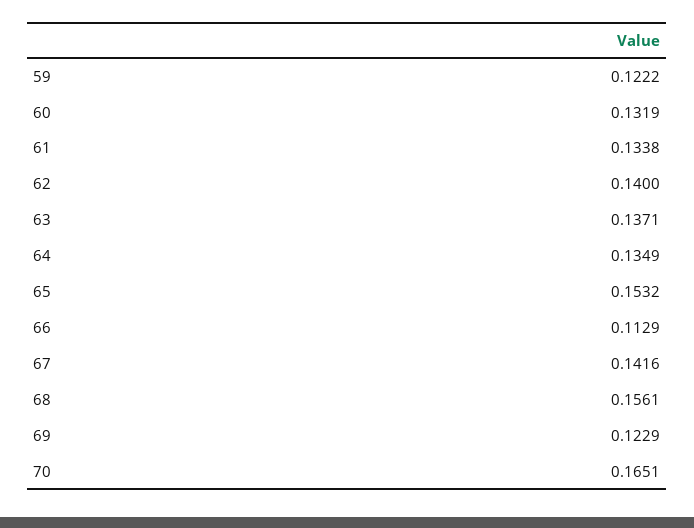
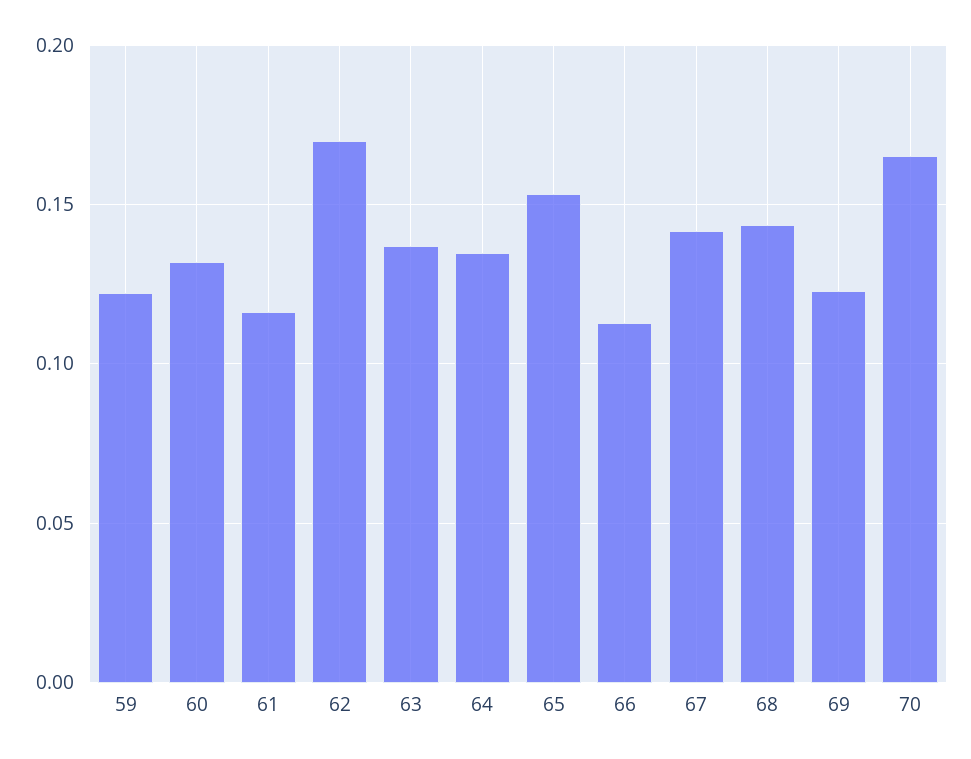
61: 0.1338 -> 0.115
62: 0.14 -> 0.17
68: 0.1561 -> 0.145

